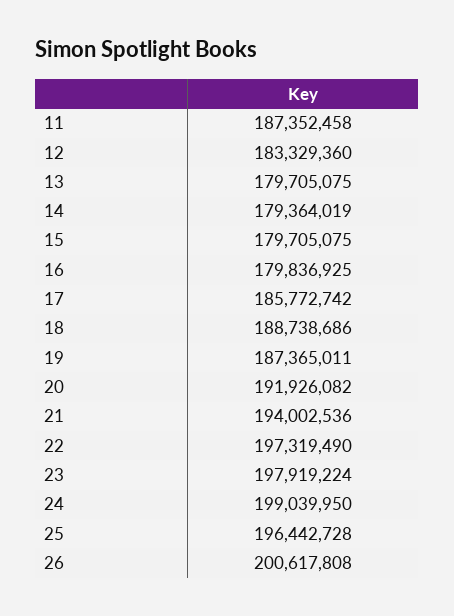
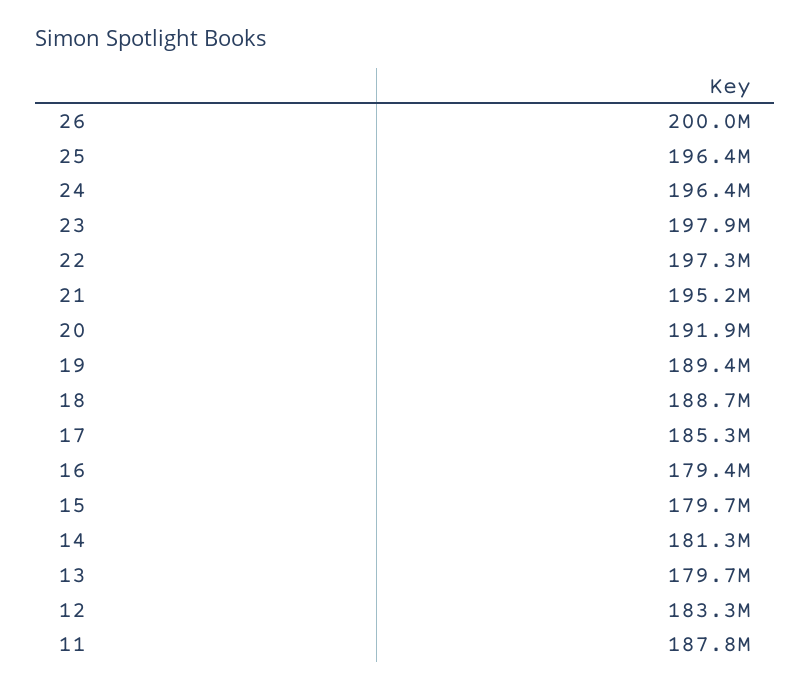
11: 187352458 -> 187800000
14: 179364019 -> 181300000
16: 179836925 -> 179400000
17: 185772742 -> 185300000
19: 187365011 -> 189400000
21: 194002536 -> 195200000
24: 199039950 -> 196400000
26: 200617808 -> 200000000

